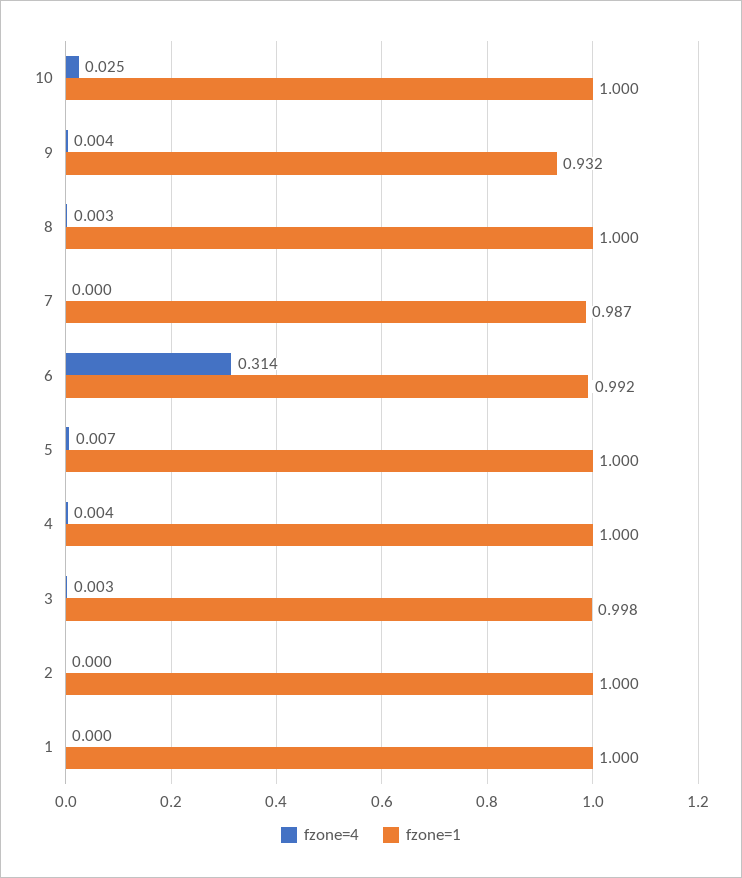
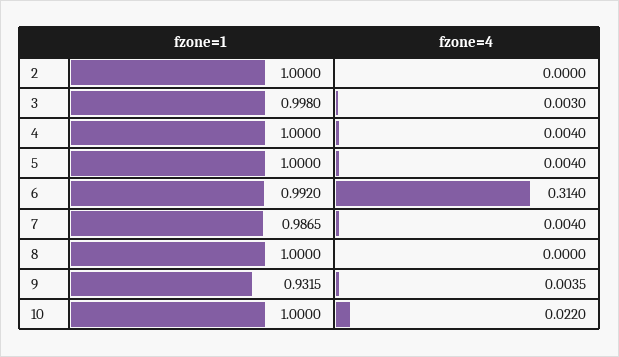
fzone=4, 10: 0.025 -> 0.022
fzone=4, 8: 0.003 -> 0
fzone=4, 7: 0 -> 0.004
fzone=4, 5: 0.007 -> 0.004
fzone=4, 1: 0 -> none
fzone=1, 1: 1 -> none

